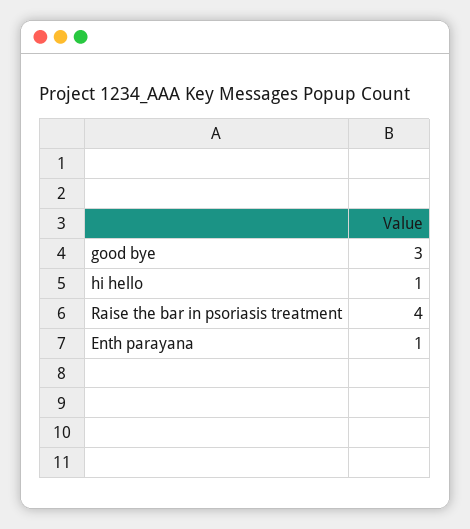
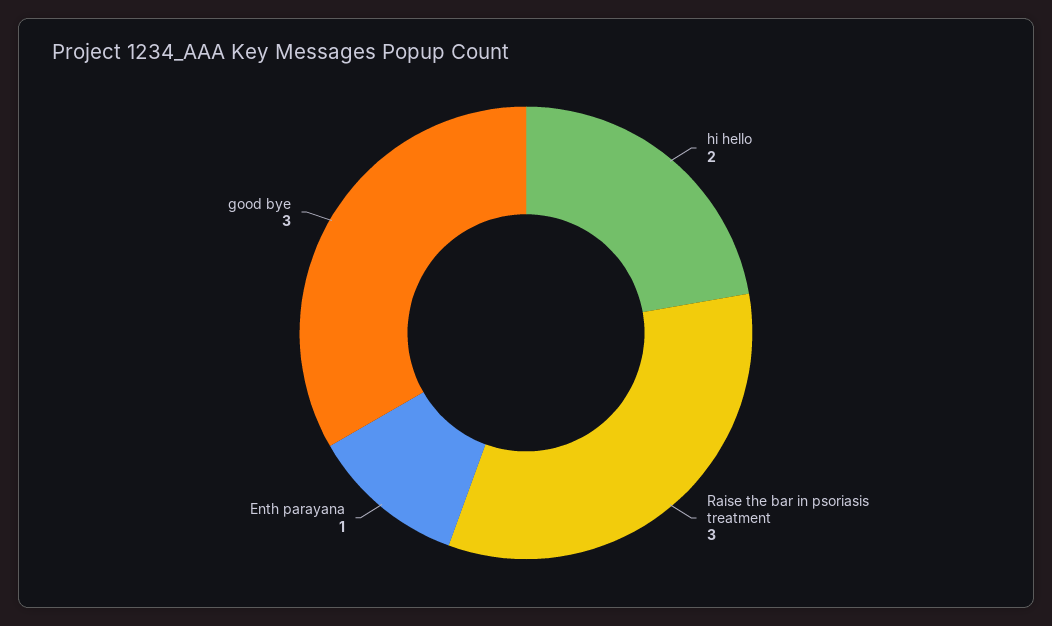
hi hello: 1 -> 2
Raise the bar in psoriasis treatment: 4 -> 3

